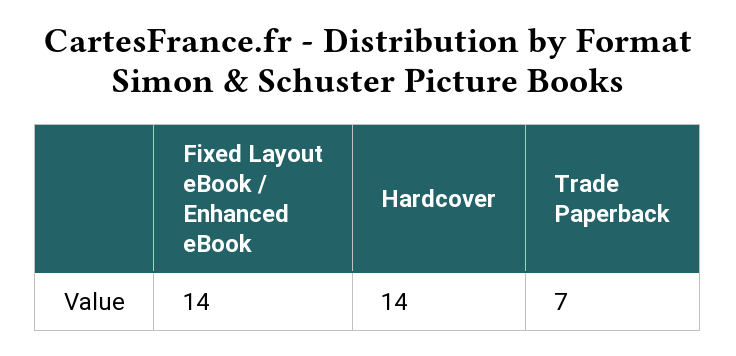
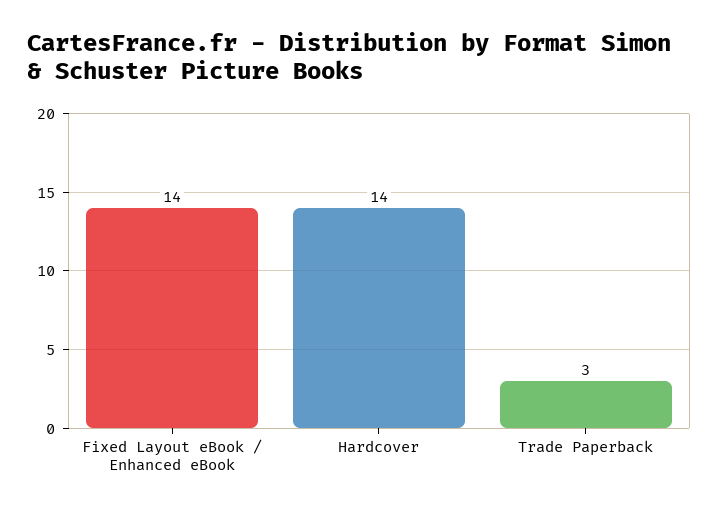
Trade Paperback: 7 -> 3

